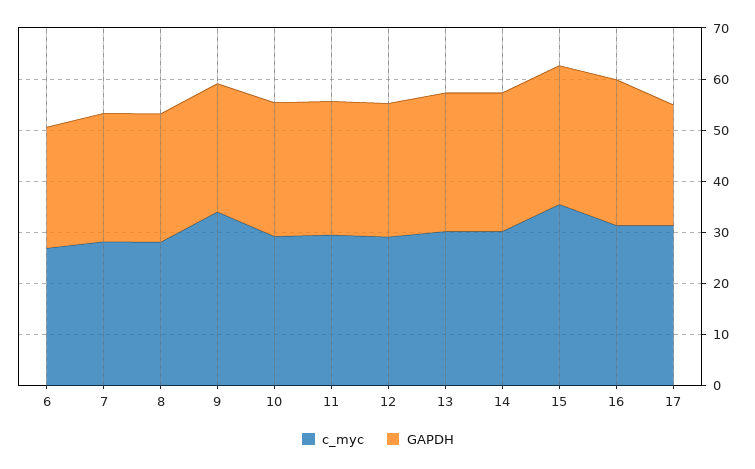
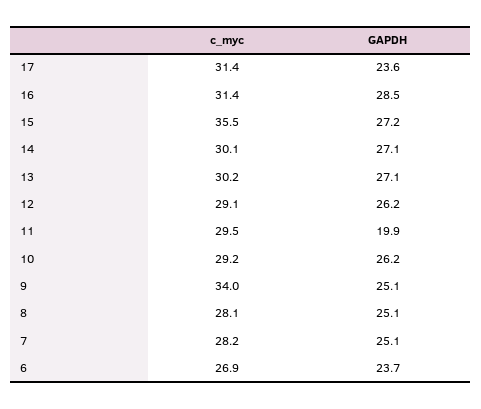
GAPDH, 11: 26 -> 19.9

